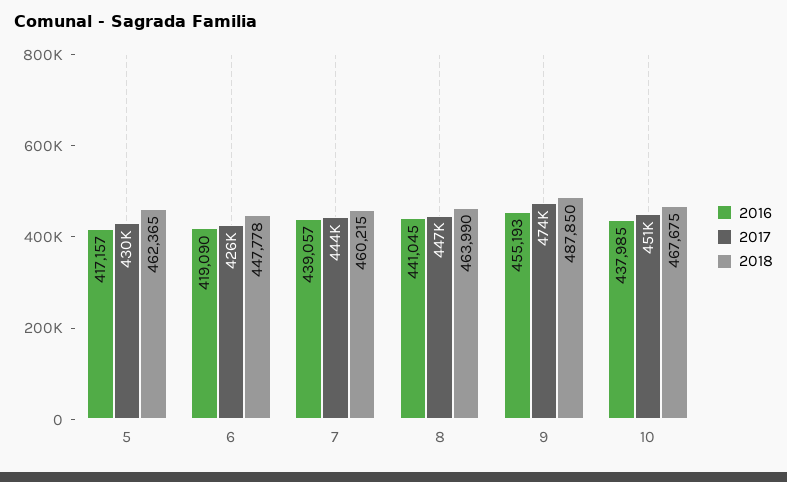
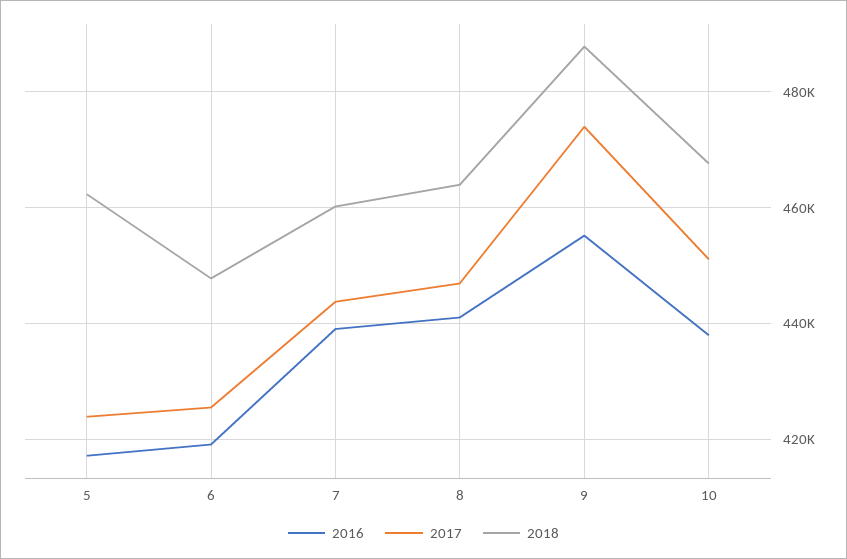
2017, 5: 430000 -> 424000

